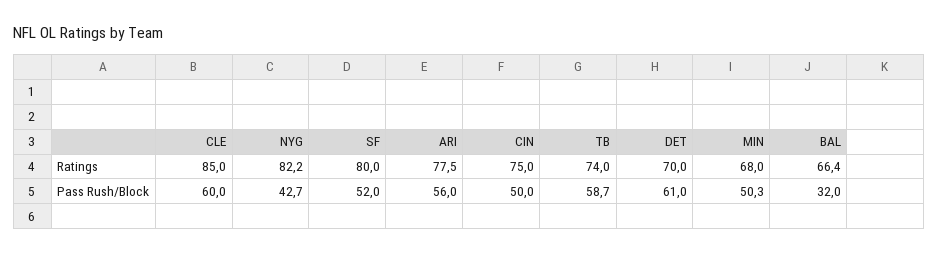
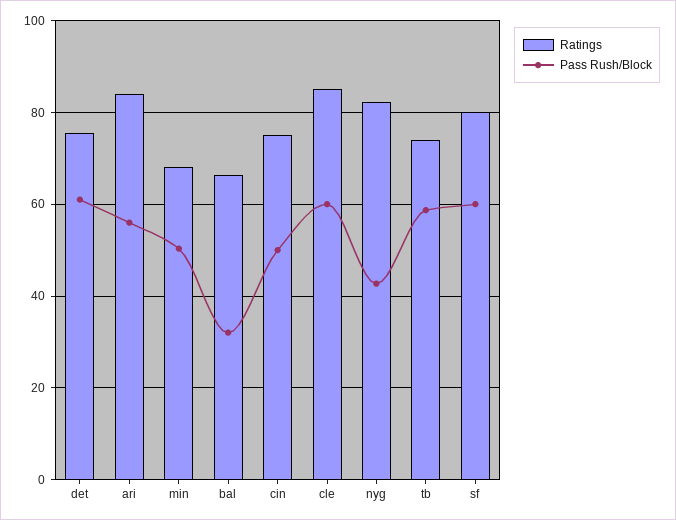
Ratings, ARI: 77.5 -> 84
Ratings, DET: 70 -> 76
Pass Rush/Block, SF: 52 -> 60

